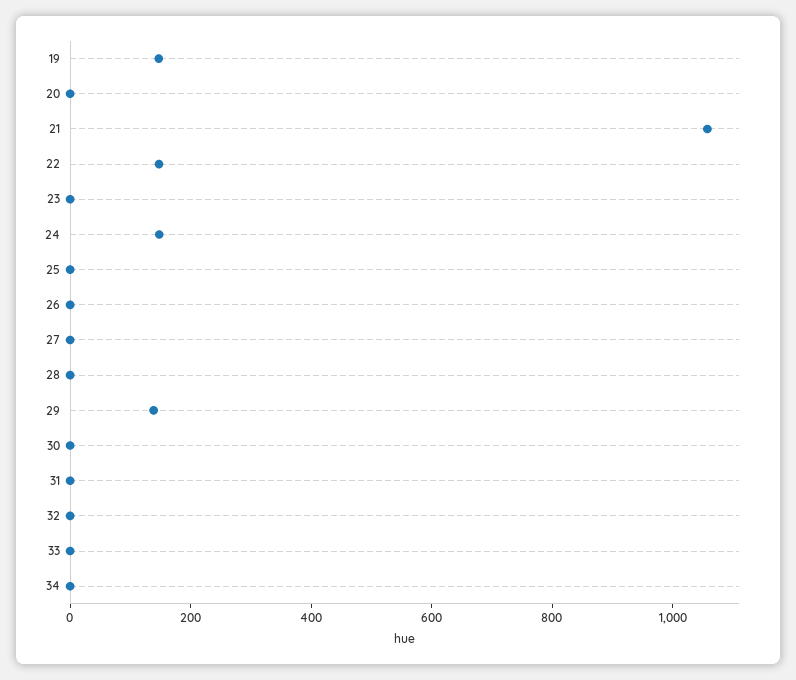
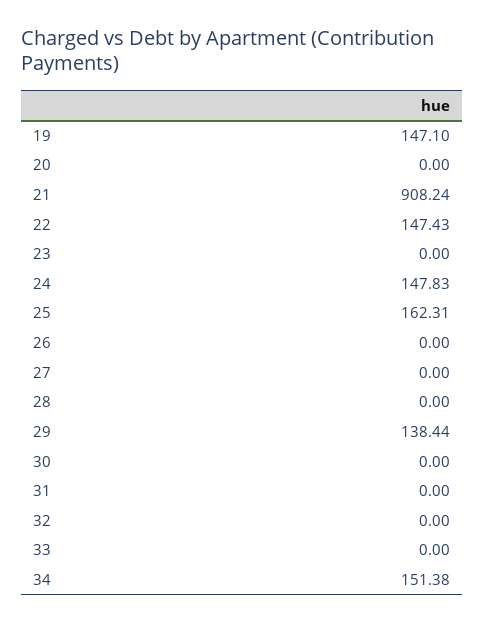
21: 1050 -> 908.24
25: 0 -> 162.31
34: 0 -> 151.38

